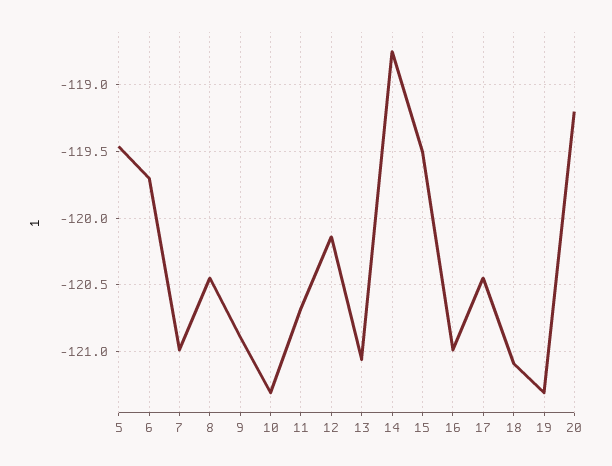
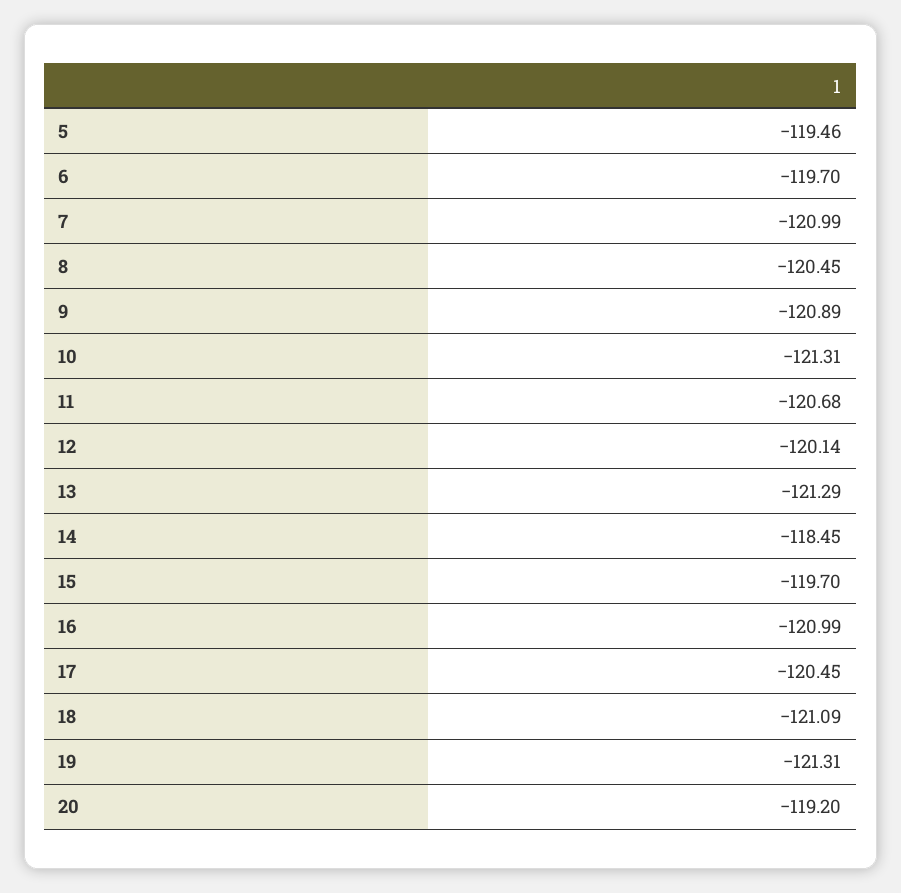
13: -121.05 -> -121.29
14: -118.75 -> -118.45
15: -119.5 -> -119.7

